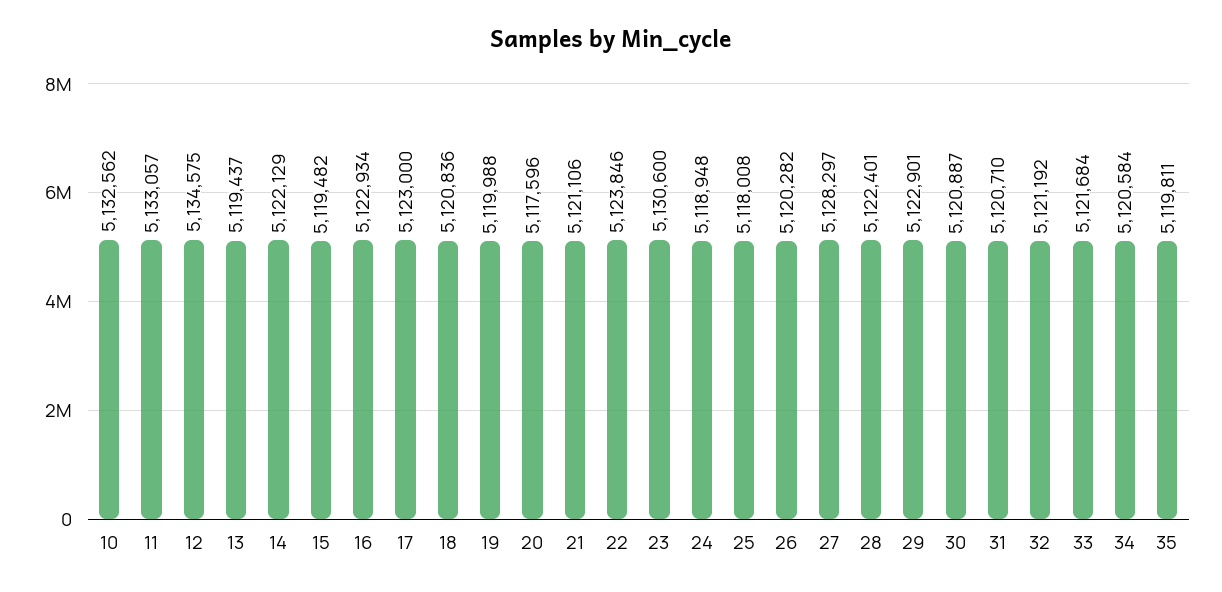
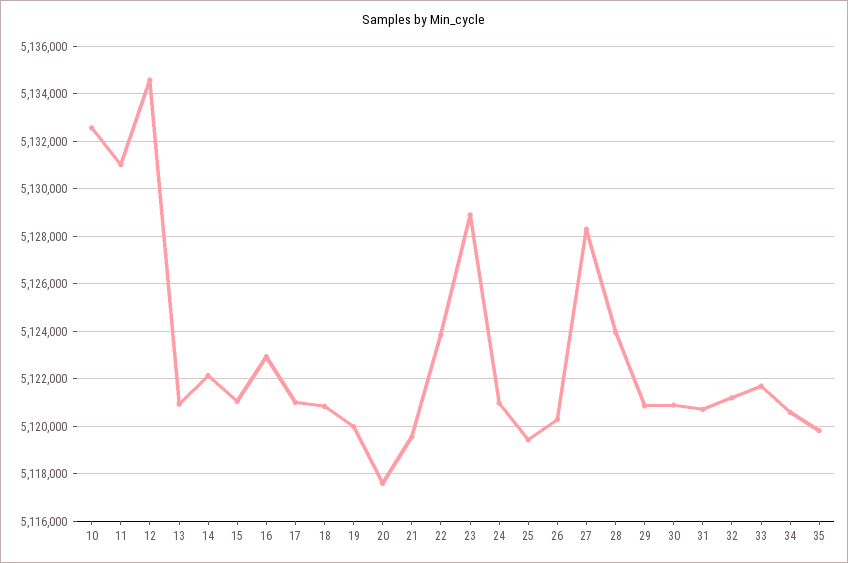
11: 5133057 -> 5131000
13: 5119437 -> 5121000
15: 5119482 -> 5121000
17: 5123000 -> 5121000
21: 5121106 -> 5119500
23: 5130600 -> 5129000
24: 5118948 -> 5121000
25: 5118008 -> 5119500
28: 5122401 -> 5124000
29: 5122901 -> 5121000

